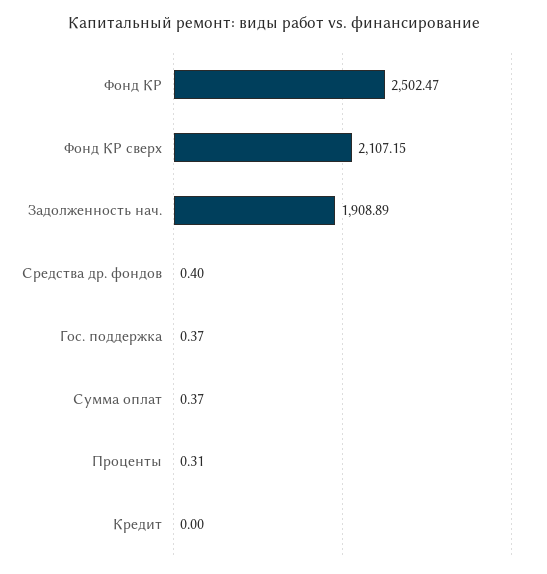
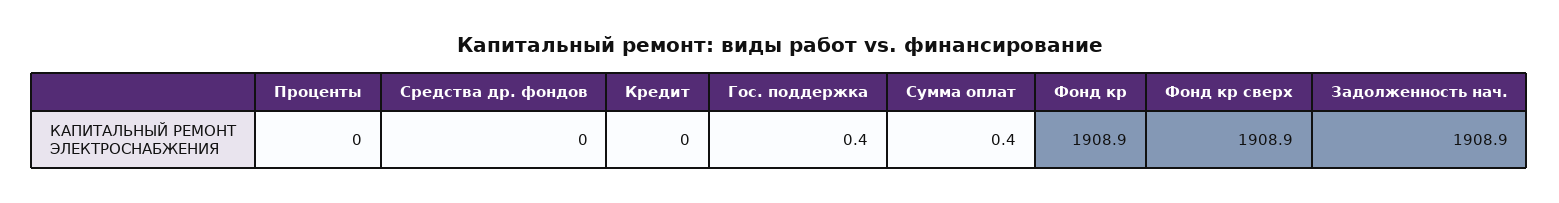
Фонд КР: 2502.47 -> 1908.9
Фонд КР сверх: 2107.15 -> 1908.9
Средства др. фондов: 0.4 -> 0
Проценты: 0.31 -> 0

